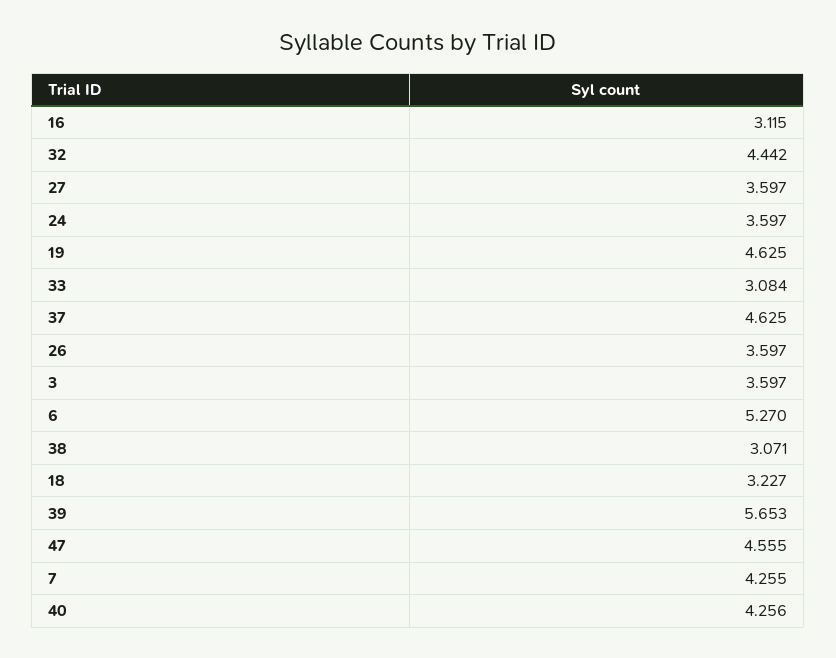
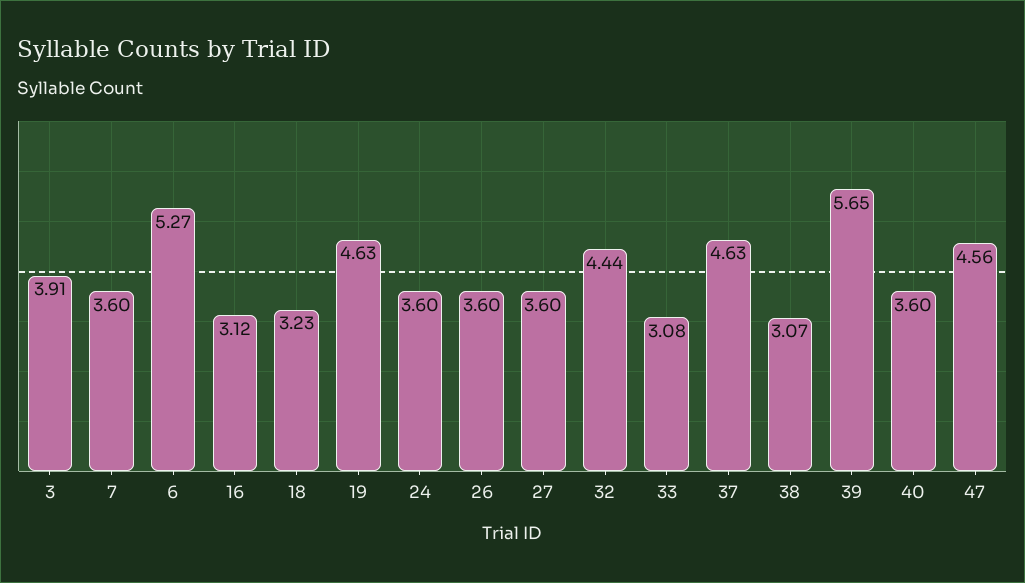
3: 3.597 -> 3.91
7: 4.255 -> 3.6
40: 4.256 -> 3.6

